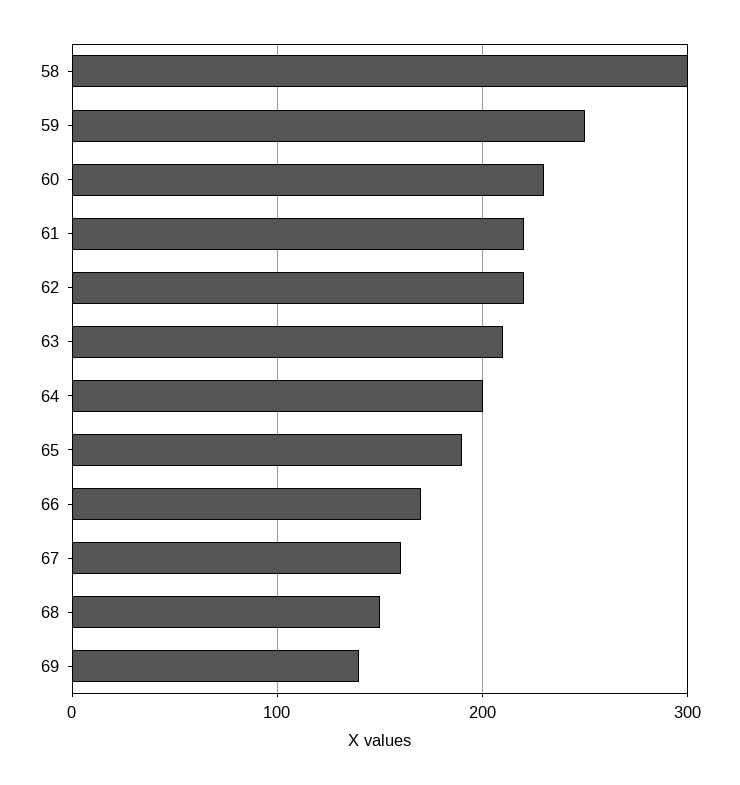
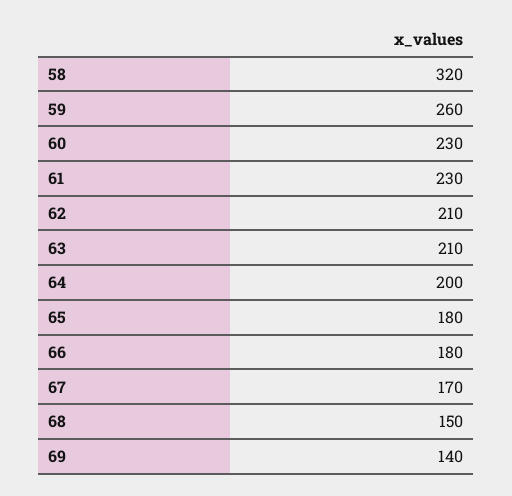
58: 300 -> 320
59: 250 -> 260
61: 220 -> 230
62: 220 -> 210
65: 190 -> 180
66: 170 -> 180
67: 160 -> 170

